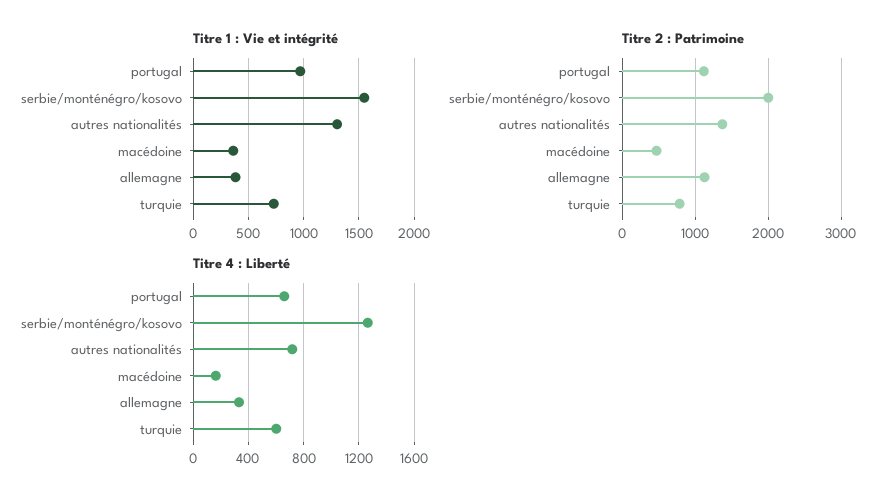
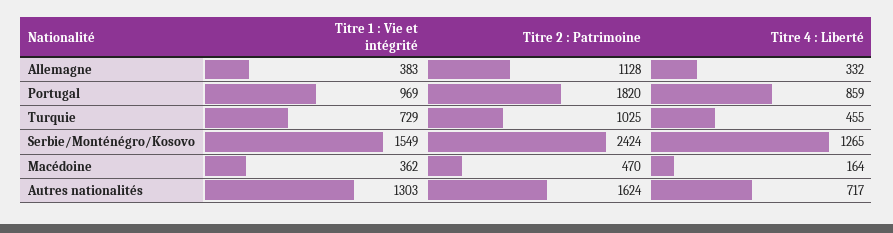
Titre 2 : Patrimoine, portugal: 1100 -> 1820
Titre 2 : Patrimoine, serbie/monténégro/kosovo: 2000 -> 2424
Titre 2 : Patrimoine, autres nationalités: 1400 -> 1624
Titre 2 : Patrimoine, turquie: 800 -> 1025
Titre 4 : Liberté, portugal: 650 -> 859
Titre 4 : Liberté, turquie: 600 -> 455

